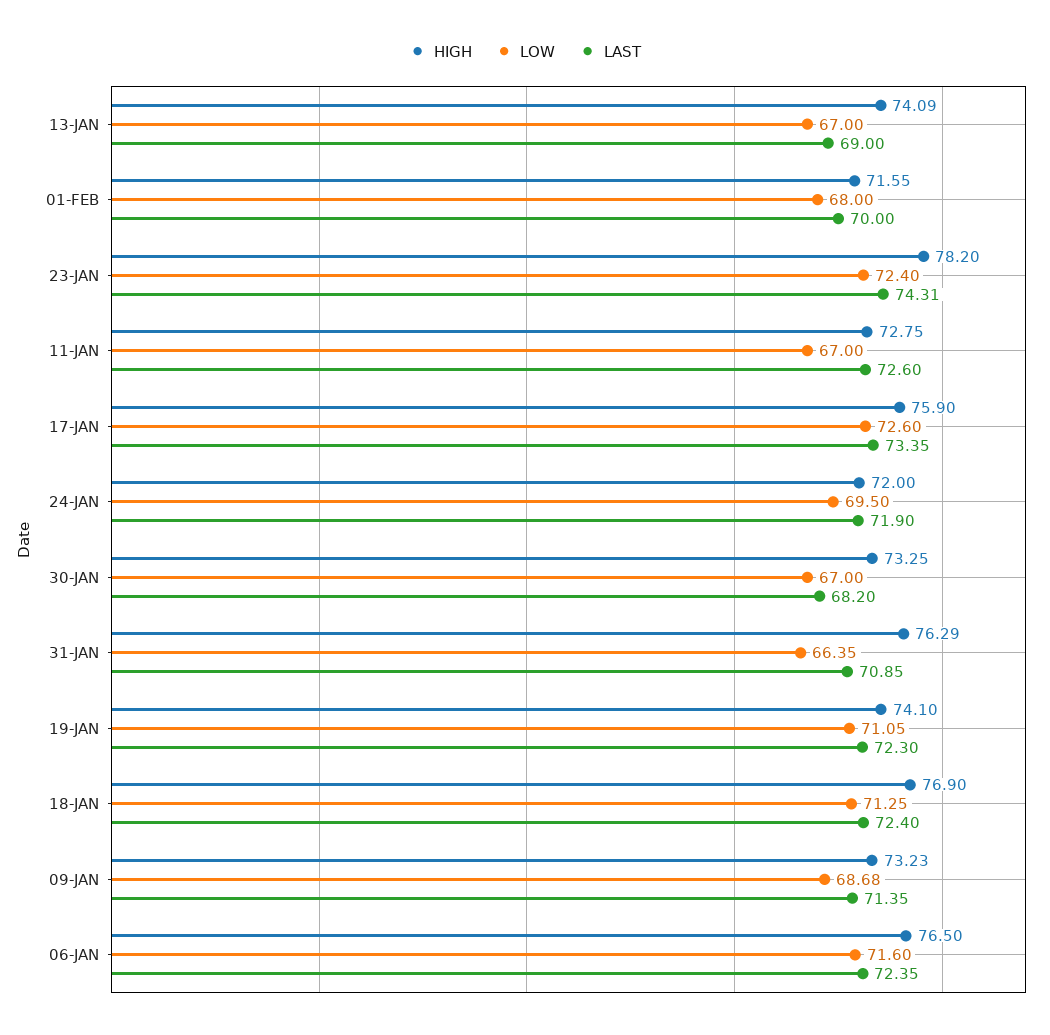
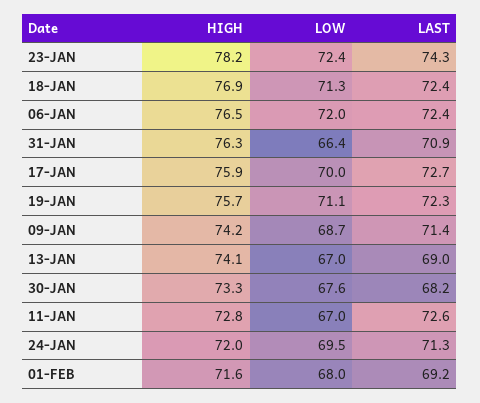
LAST, 01-FEB: 70 -> 69.2
LOW, 17-JAN: 72.6 -> 70
LAST, 17-JAN: 73.35 -> 72.7
LAST, 24-JAN: 71.9 -> 71.3
LOW, 30-JAN: 67 -> 67.6
HIGH, 19-JAN: 74.1 -> 75.7
HIGH, 09-JAN: 73.23 -> 74.2
LOW, 06-JAN: 71.6 -> 72

